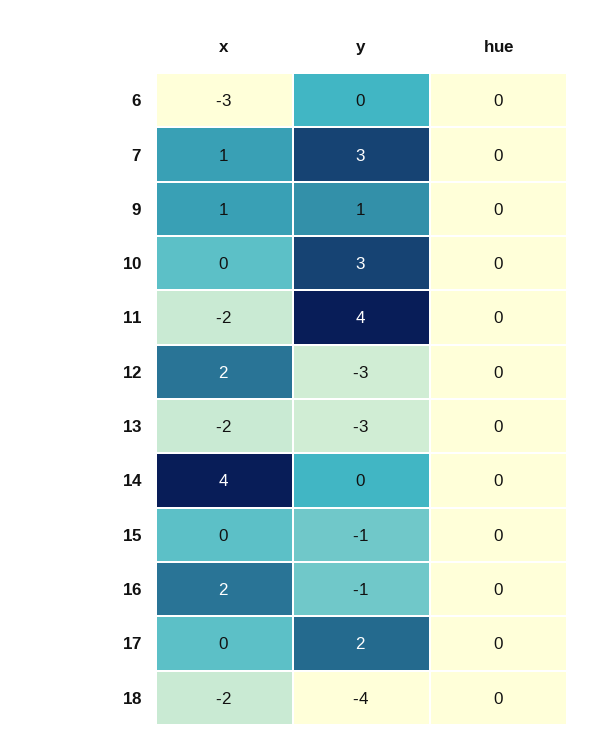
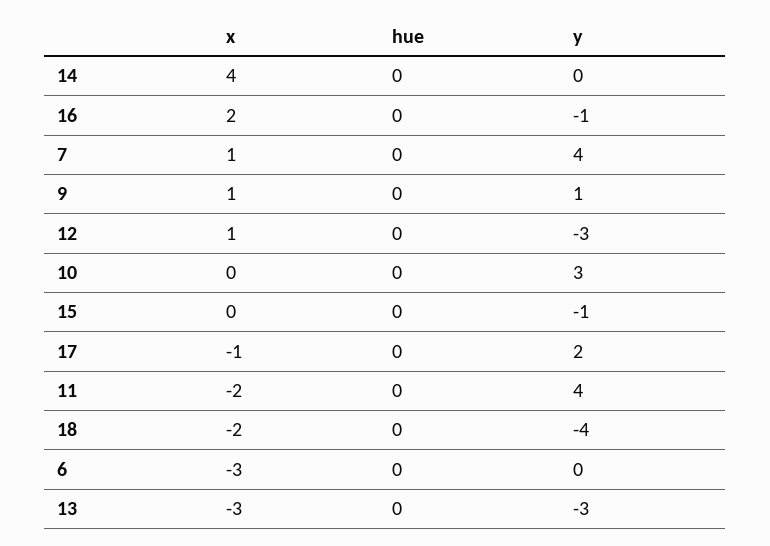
y, 7: 3 -> 4
x, 12: 2 -> 1
x, 13: -2 -> -3
x, 17: 0 -> -1

